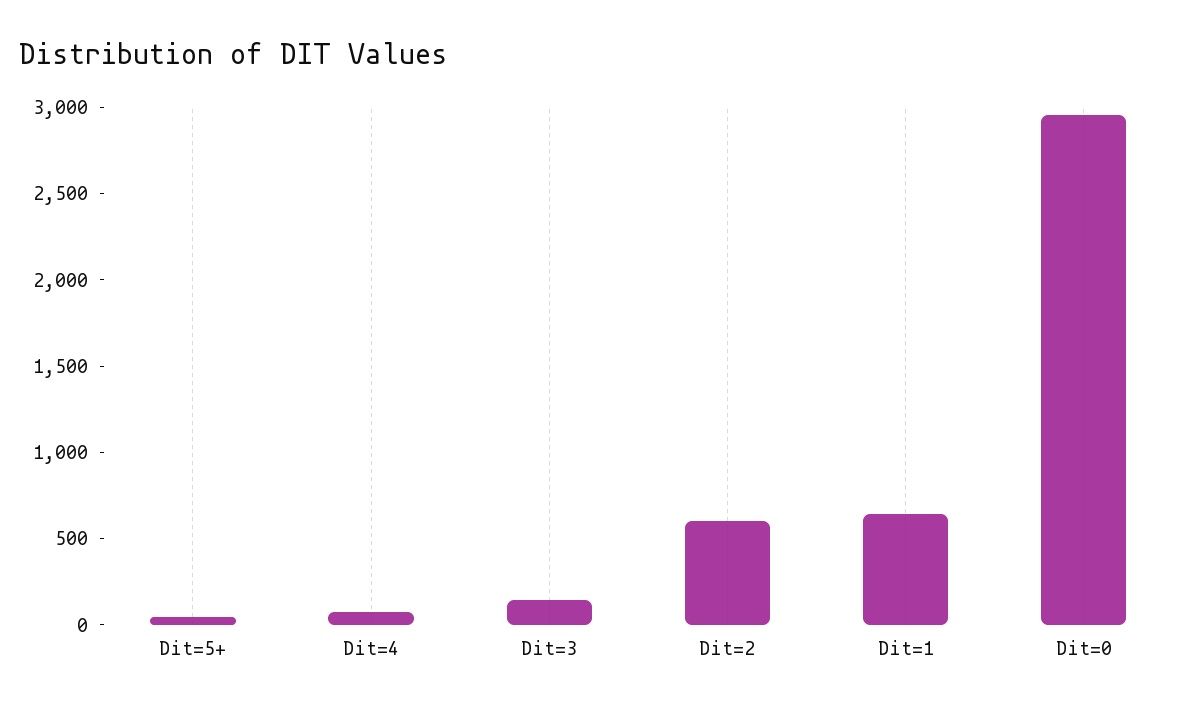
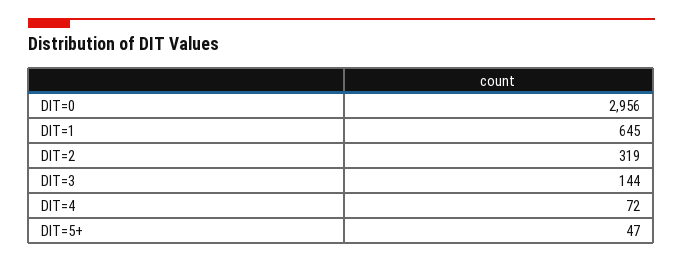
Dit=2: 600 -> 319

